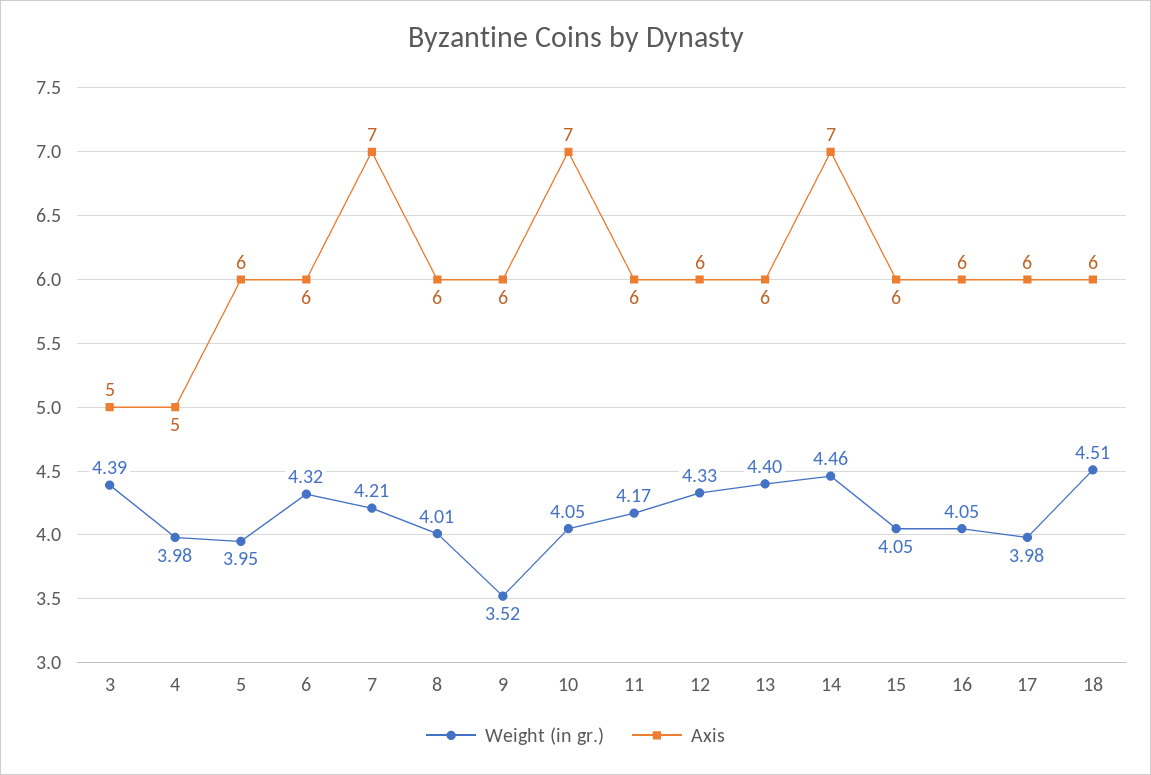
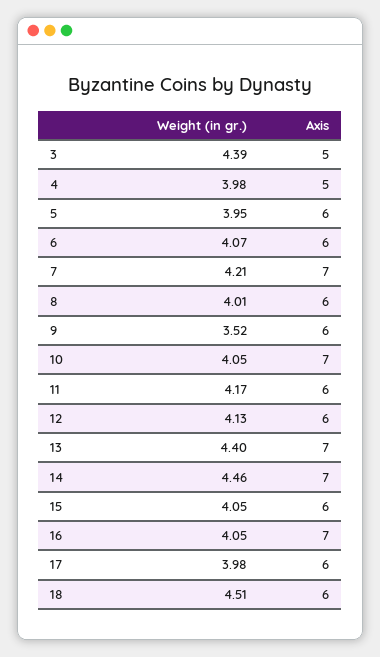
Weight (in gr.), 6: 4.32 -> 4.07
Weight (in gr.), 12: 4.33 -> 4.13
Axis, 13: 6 -> 7
Axis, 16: 6 -> 7

